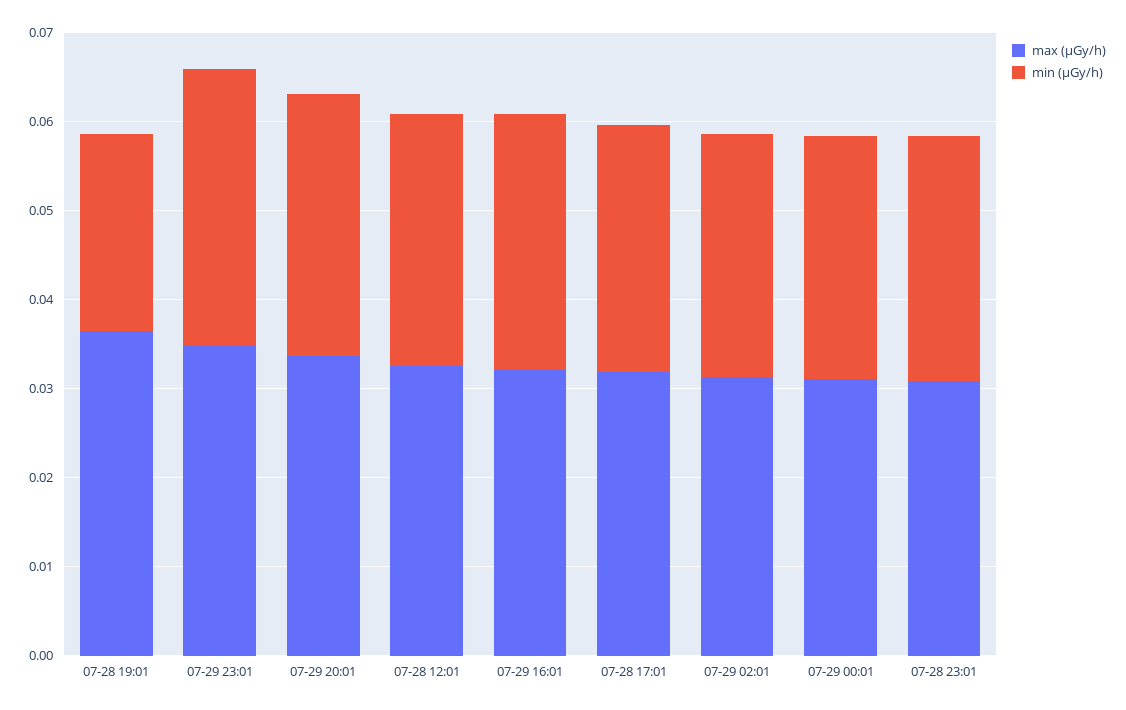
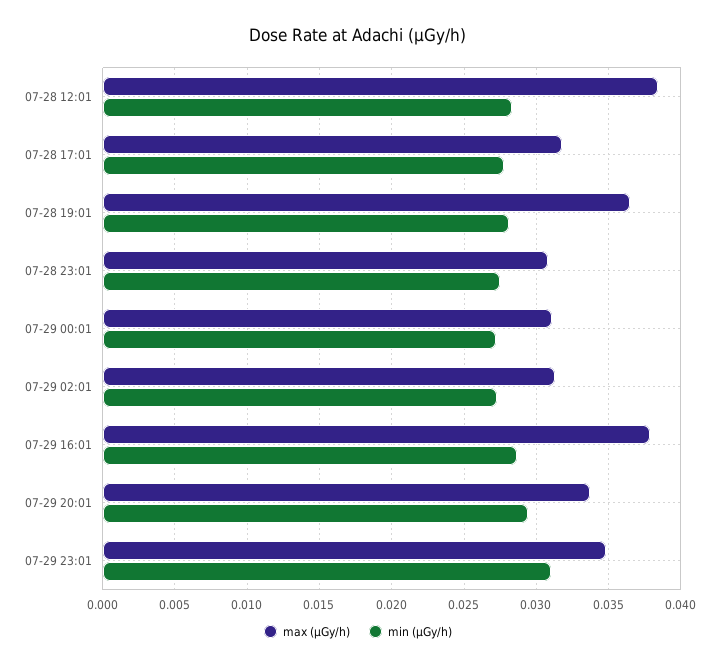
min (μGy/h), 07-28 19:01: 0.022 -> 0.028
max (μGy/h), 07-28 12:01: 0.032 -> 0.0385
max (μGy/h), 07-29 16:01: 0.032 -> 0.038

